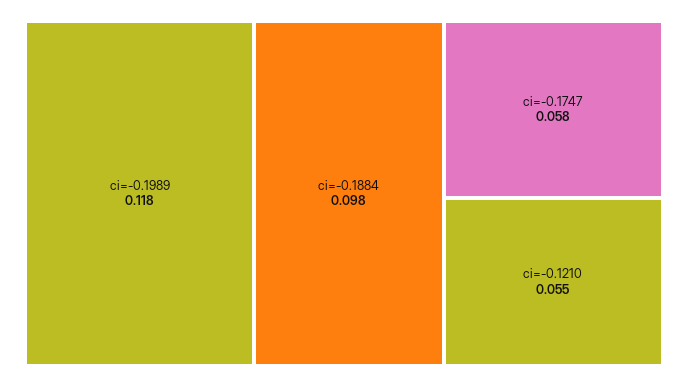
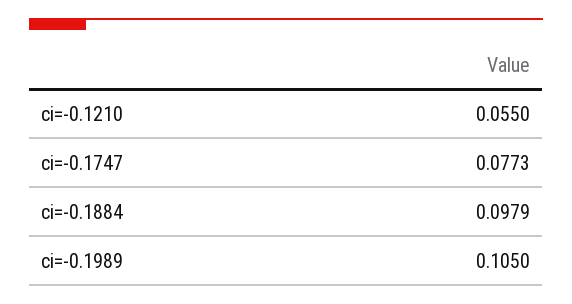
ci=-0.1989: 0.118 -> 0.105
ci=-0.1747: 0.058 -> 0.0773

